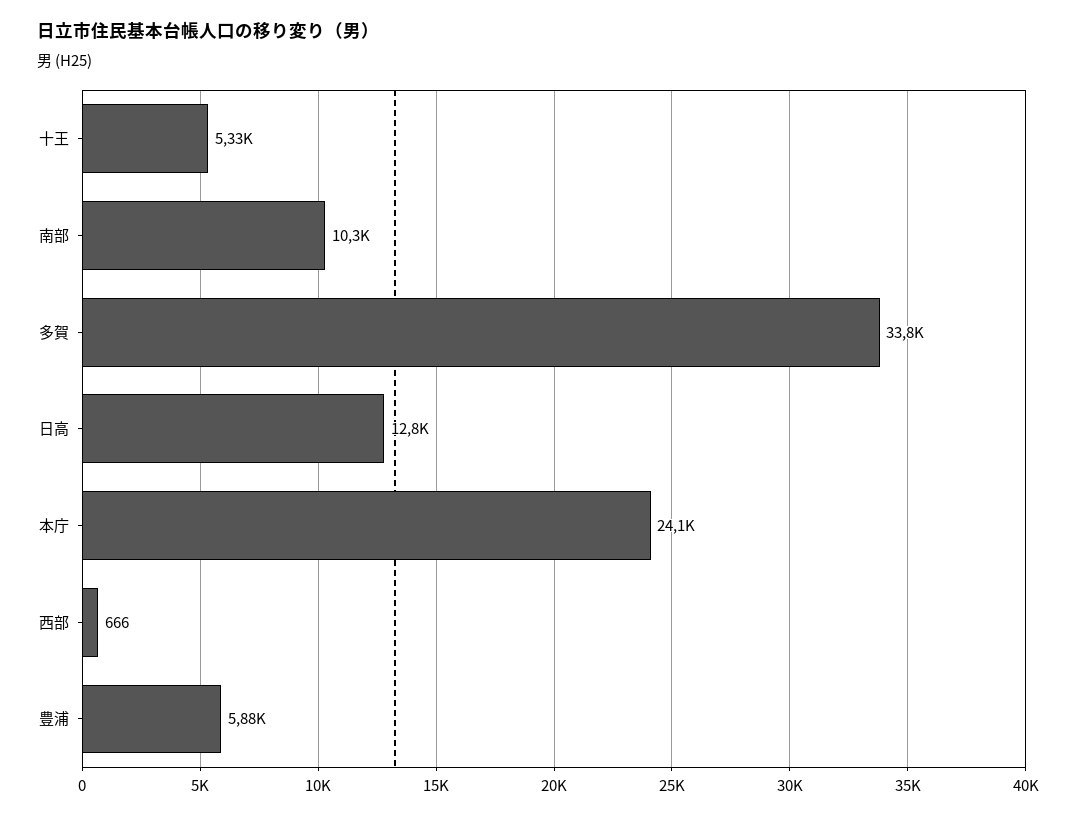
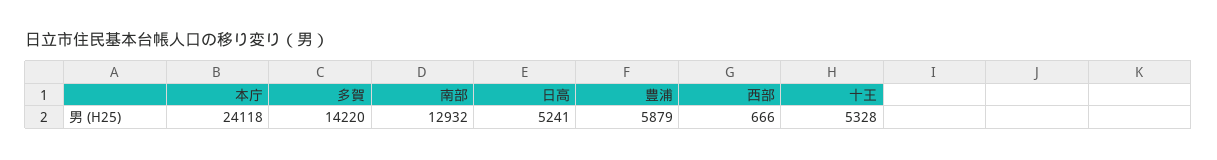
南部: 10300 -> 12932
多賀: 33800 -> 14220
日高: 12800 -> 5241

